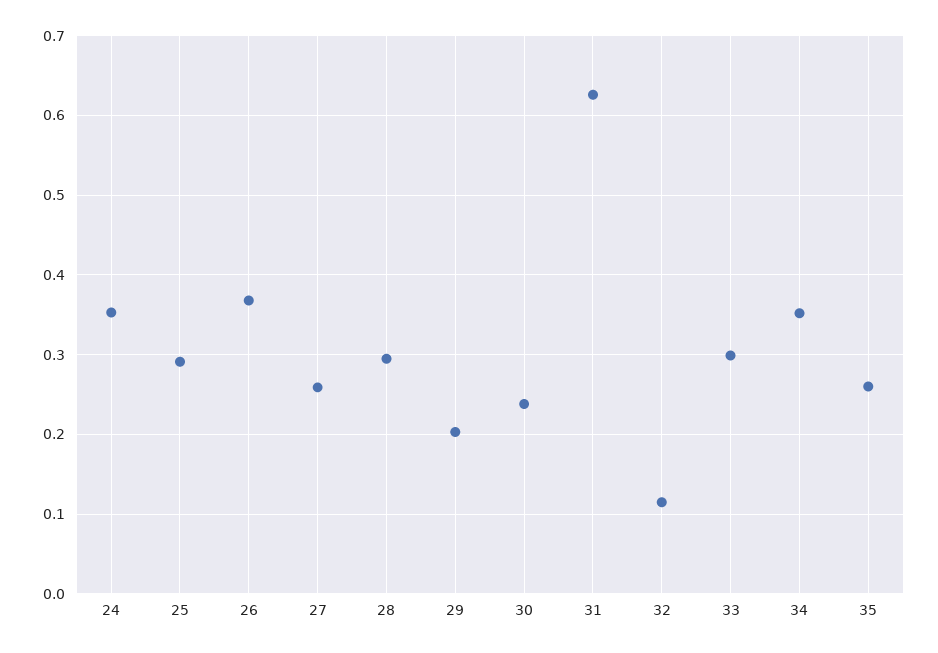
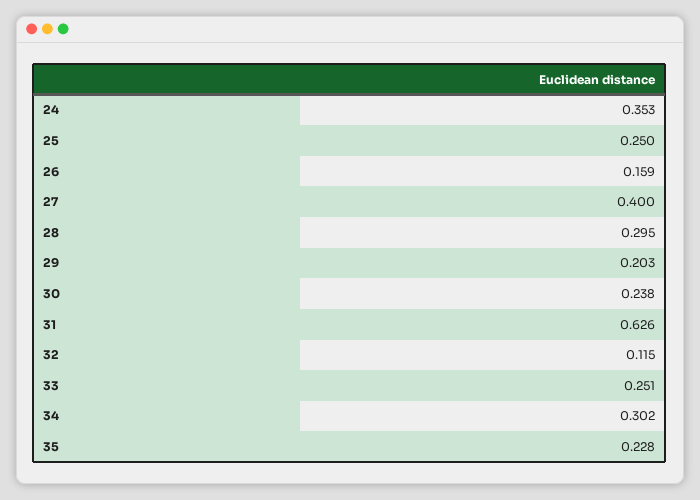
25: 0.29 -> 0.25
26: 0.37 -> 0.159
27: 0.26 -> 0.4
33: 0.3 -> 0.251
34: 0.35 -> 0.302
35: 0.26 -> 0.228

